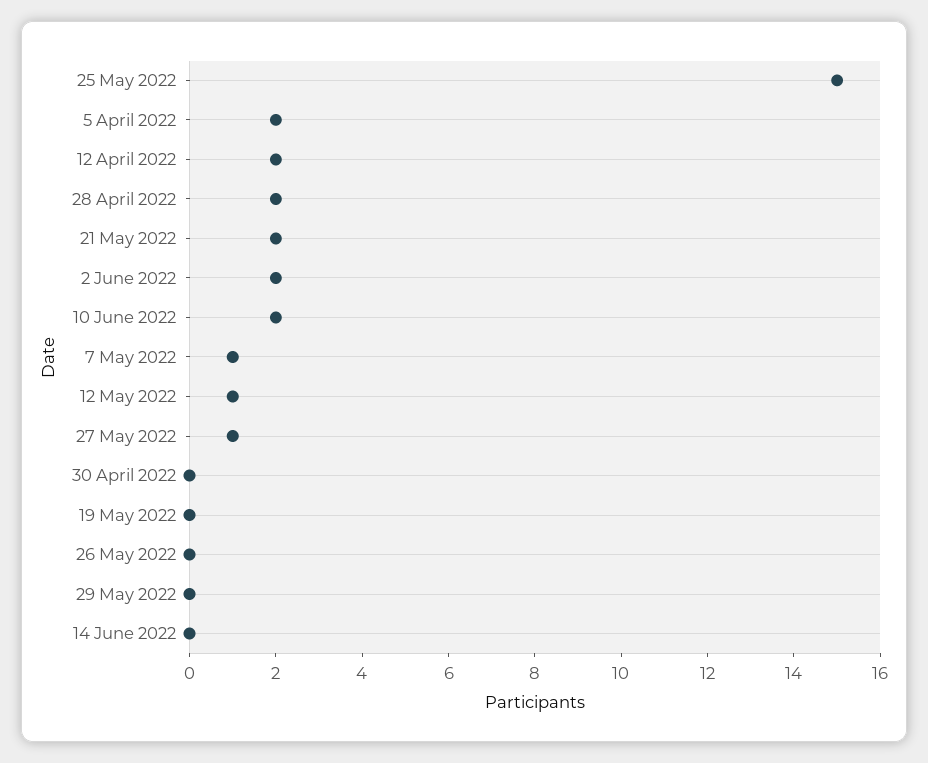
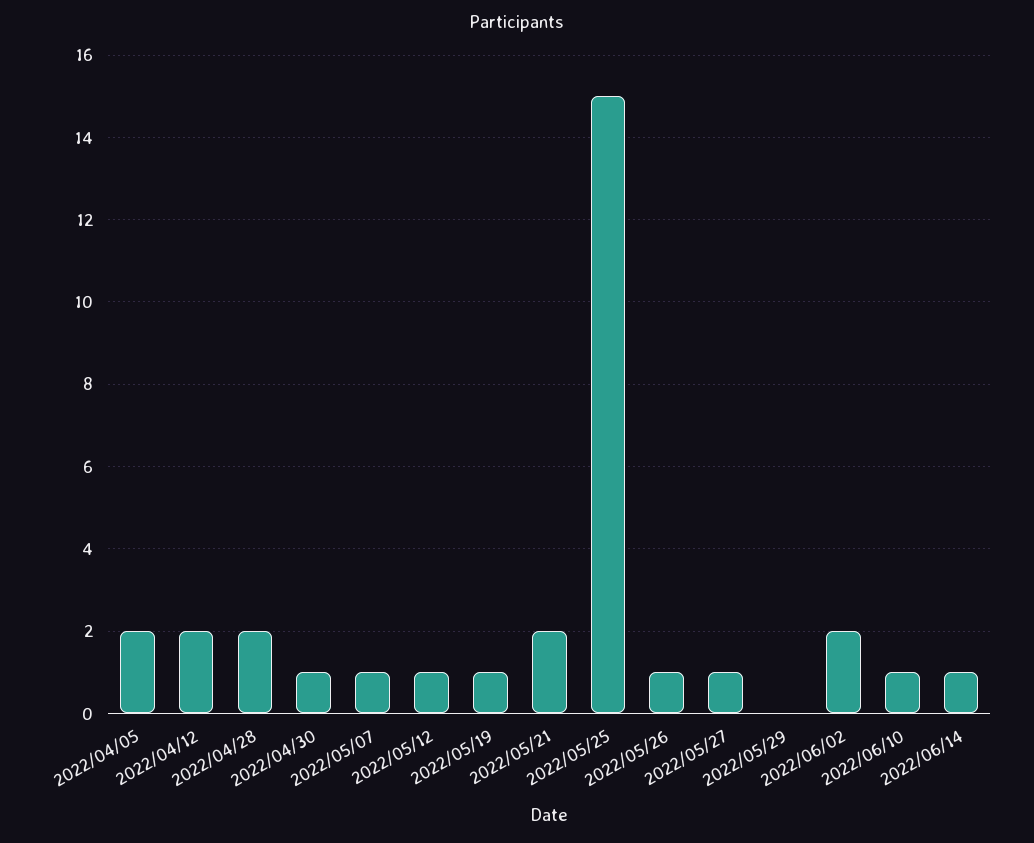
10 June 2022: 2 -> 1
30 April 2022: 0 -> 1
19 May 2022: 0 -> 1
26 May 2022: 0 -> 1
14 June 2022: 0 -> 1

